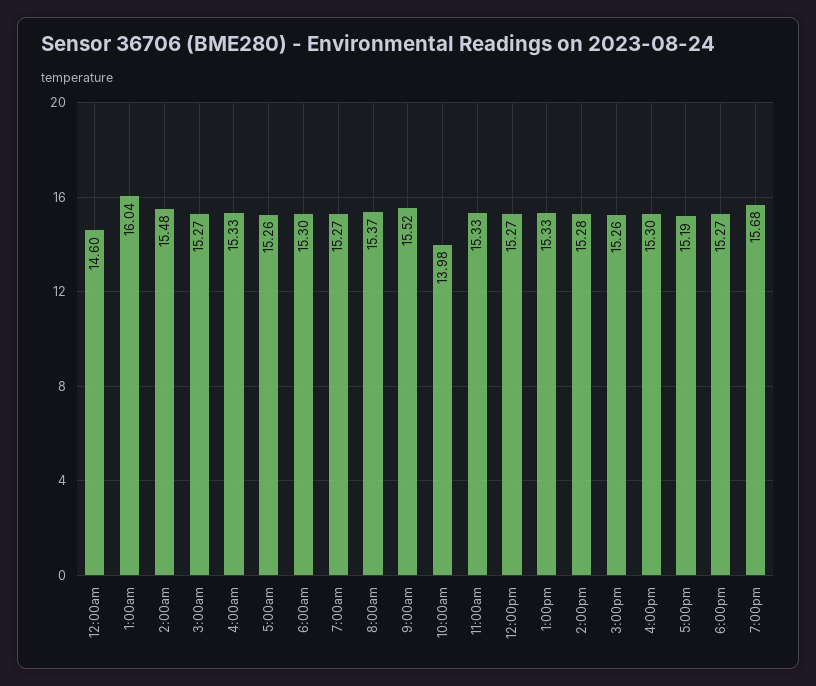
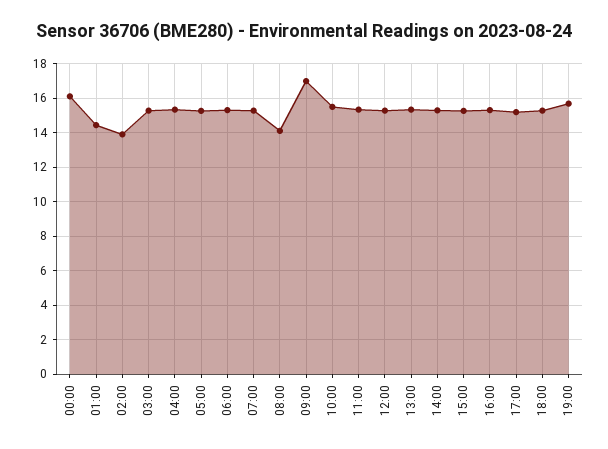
12:00am: 14.6 -> 16
1:00am: 16.04 -> 14.5
2:00am: 15.48 -> 14
8:00am: 15.37 -> 14
9:00am: 15.52 -> 17
10:00am: 13.98 -> 15.5

